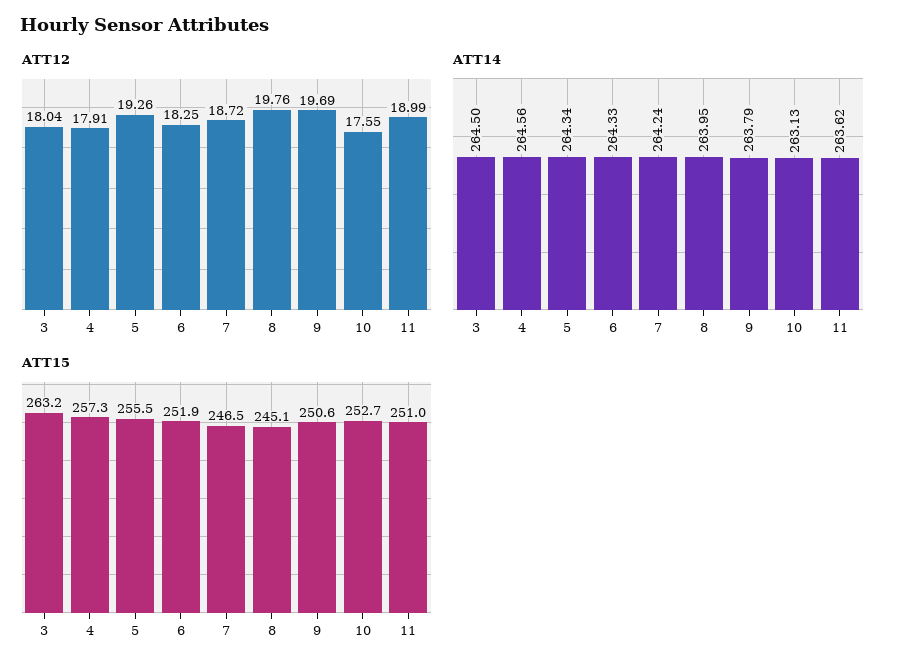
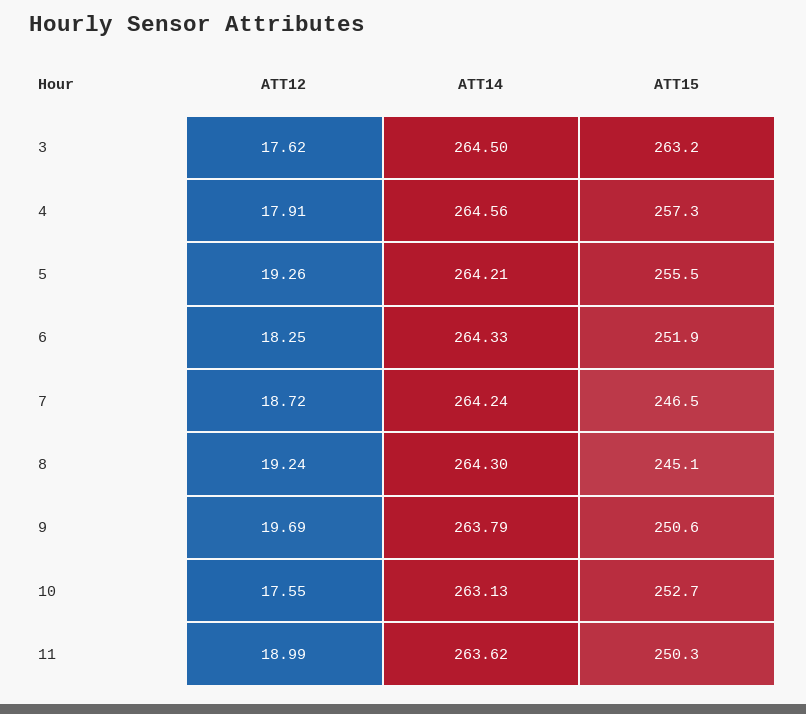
ATT12, 3: 18.04 -> 17.62
ATT12, 8: 19.76 -> 19.24
ATT14, 5: 264.34 -> 264.21
ATT14, 8: 263.95 -> 264.3
ATT15, 11: 251 -> 250.3

